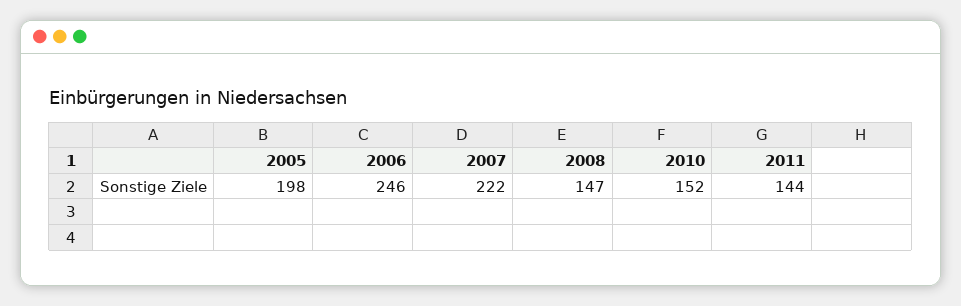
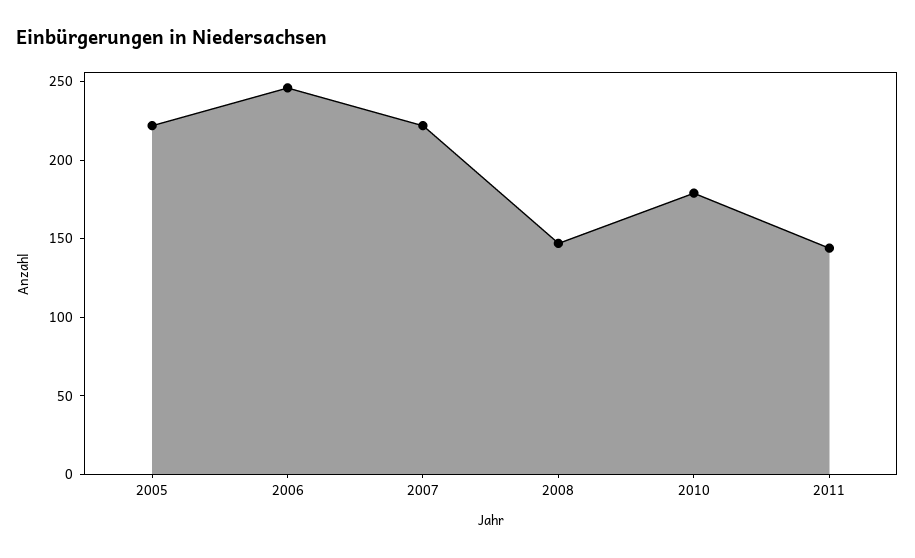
2005: 198 -> 220
2010: 152 -> 180

